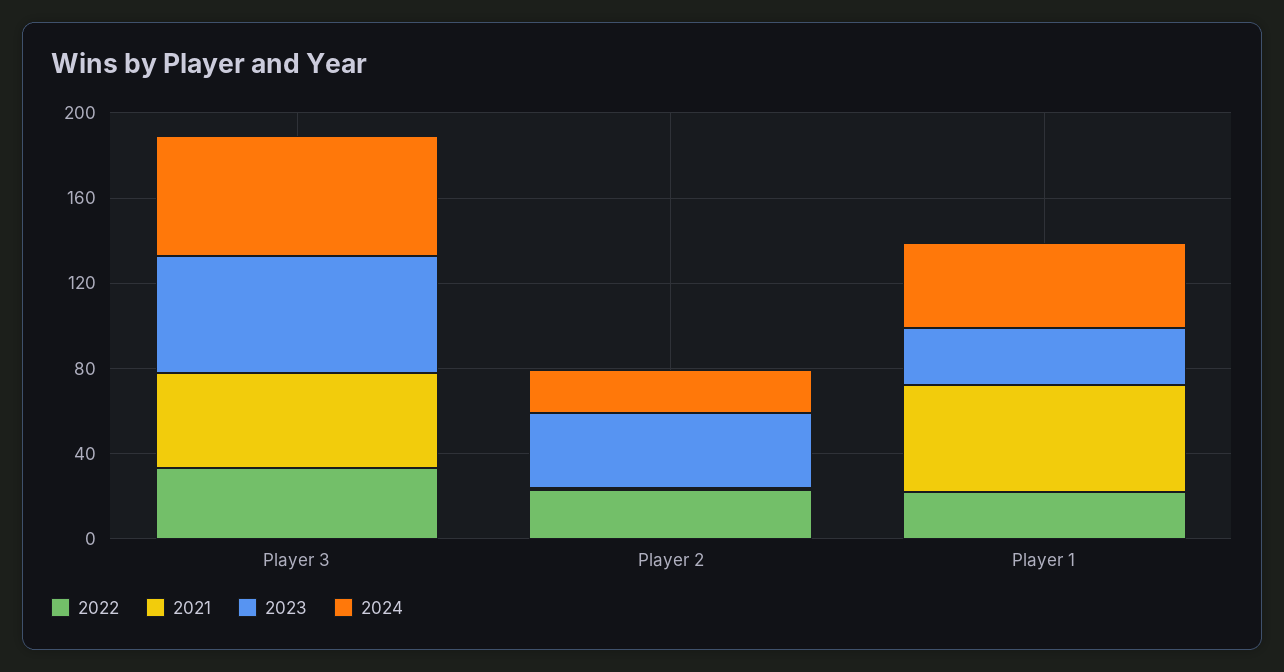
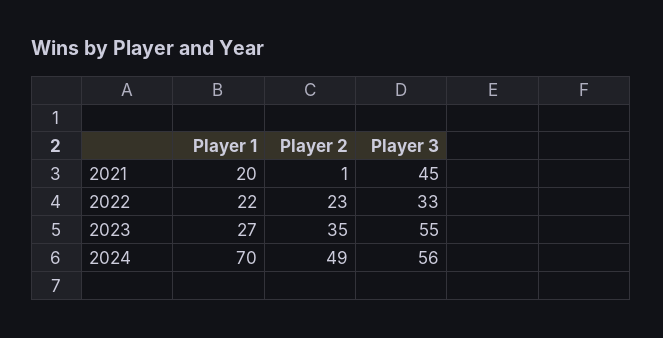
2024, Player 2: 20 -> 49
2021, Player 1: 50 -> 20
2024, Player 1: 40 -> 70

